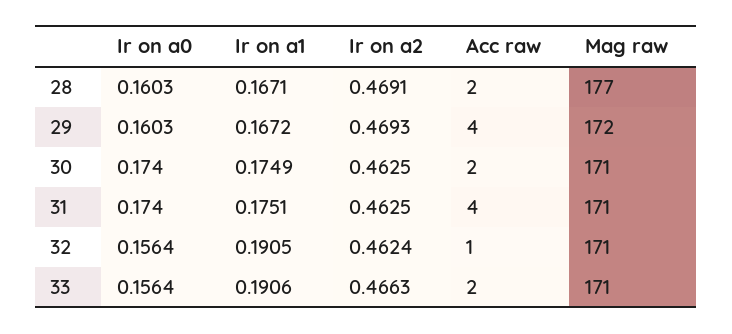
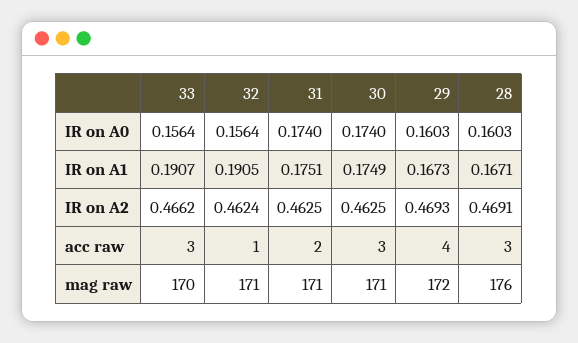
Acc raw, 28: 2 -> 3
Mag raw, 28: 177 -> 176
Ir on a1, 29: 0.1672 -> 0.1673
Acc raw, 30: 2 -> 3
Acc raw, 31: 4 -> 2
Ir on a1, 33: 0.1906 -> 0.1907
Ir on a2, 33: 0.4663 -> 0.4662
Acc raw, 33: 2 -> 3
Mag raw, 33: 171 -> 170

